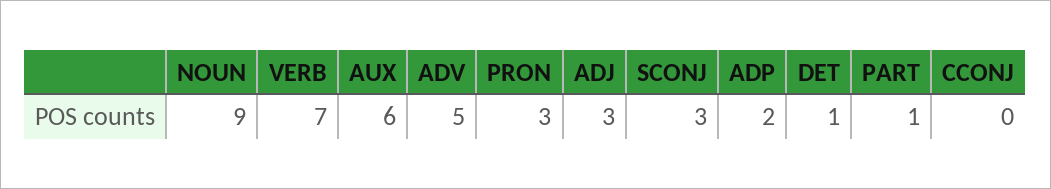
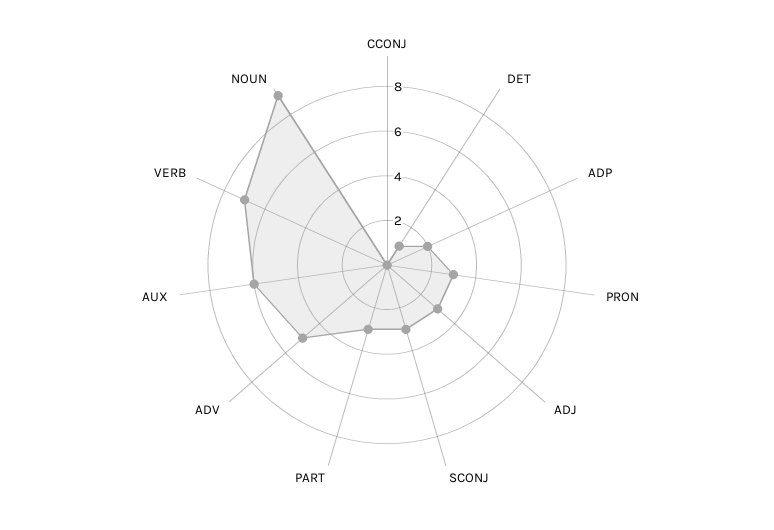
PART: 1 -> 3

